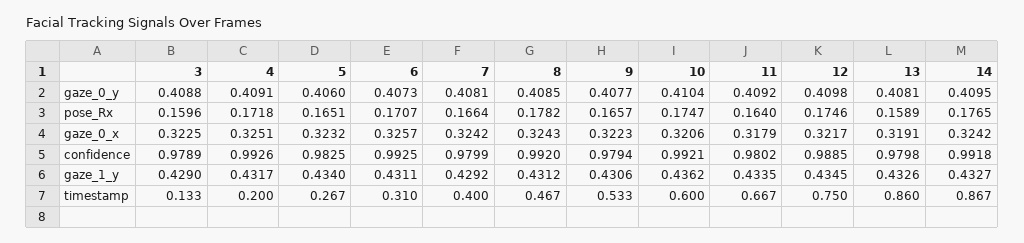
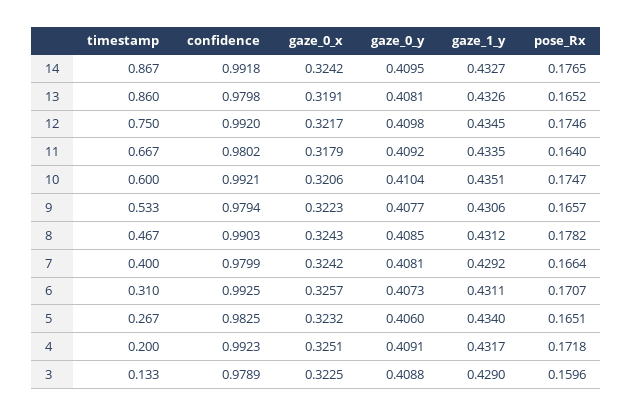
13, pose_Rx: 0.1589 -> 0.1652
4, confidence: 0.9926 -> 0.9923
8, confidence: 0.992 -> 0.9903
12, confidence: 0.9885 -> 0.992
10, gaze_1_y: 0.4362 -> 0.4351

